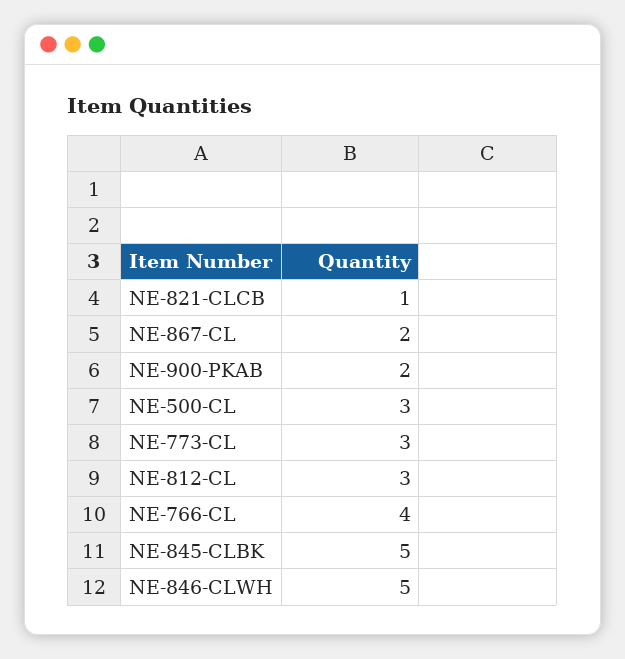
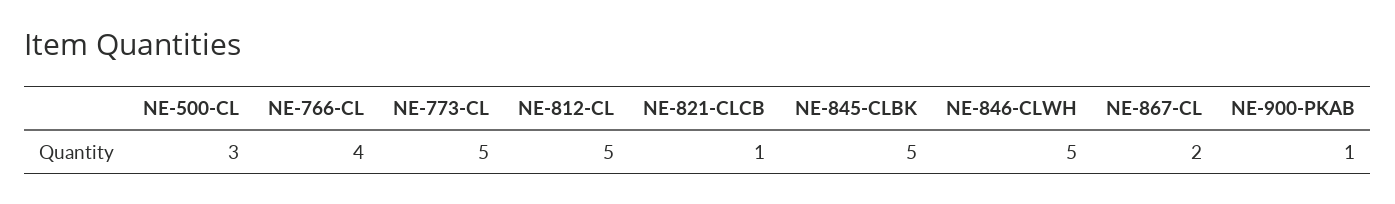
NE-900-PKAB: 2 -> 1
NE-773-CL: 3 -> 5
NE-812-CL: 3 -> 5

